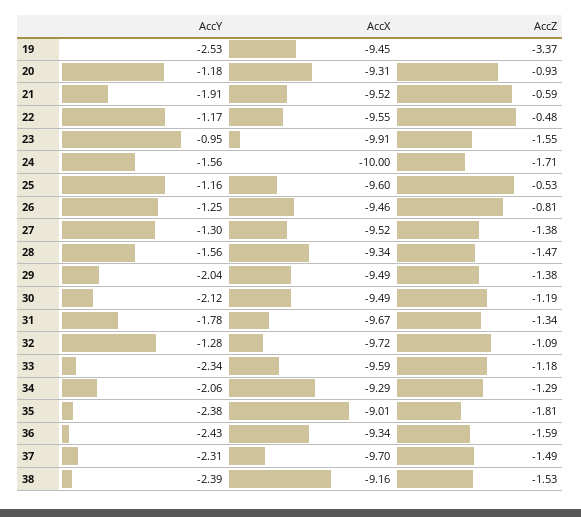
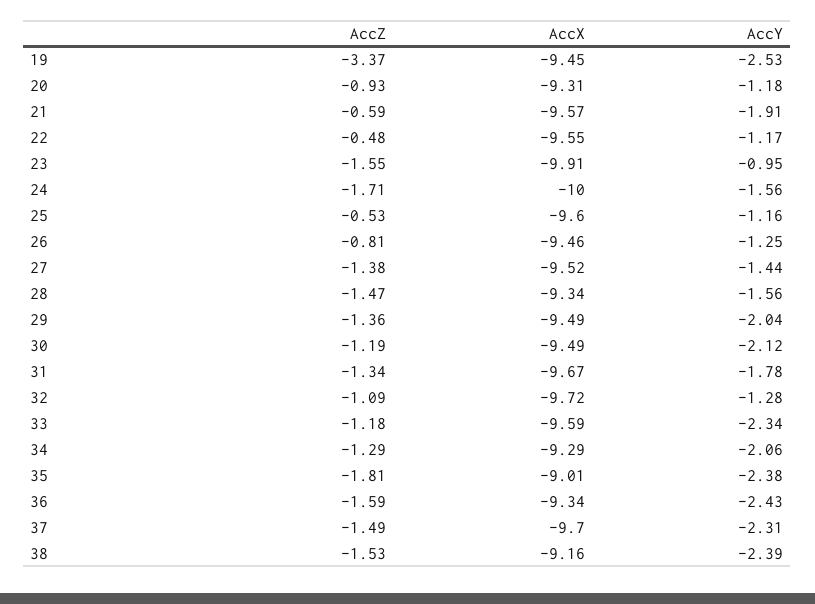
AccX, 21: -9.52 -> -9.57
AccY, 27: -1.3 -> -1.44
AccZ, 29: -1.38 -> -1.36

